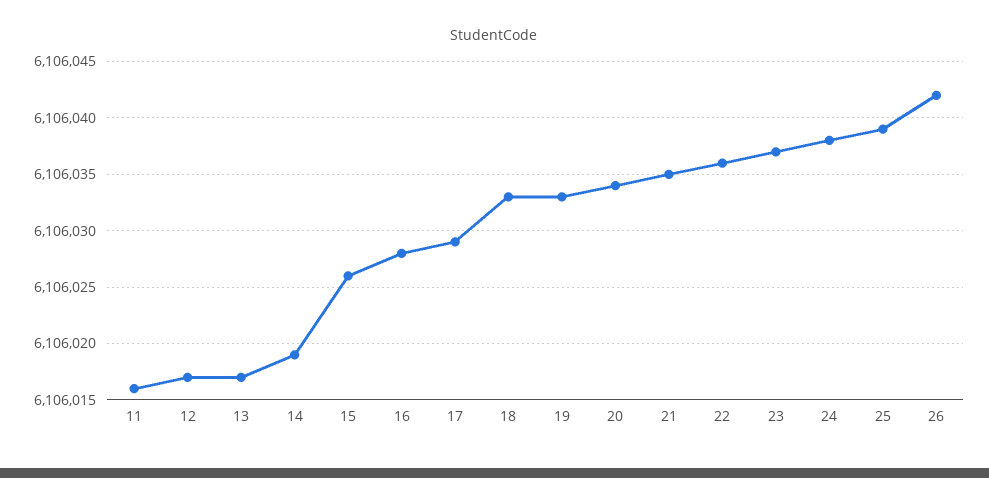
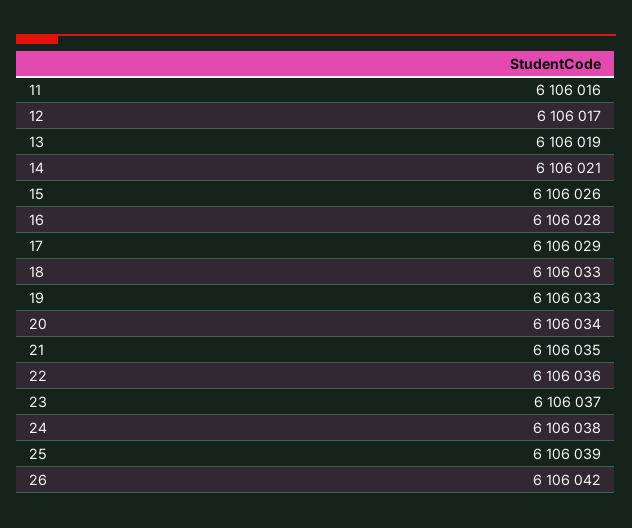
13: 6106017 -> 6106019
14: 6106019 -> 6106021

